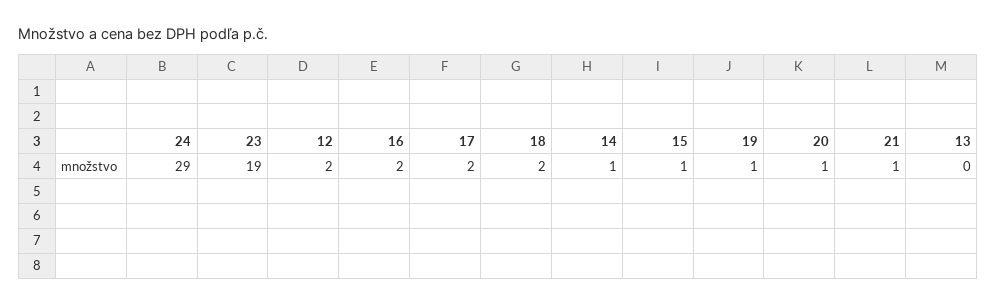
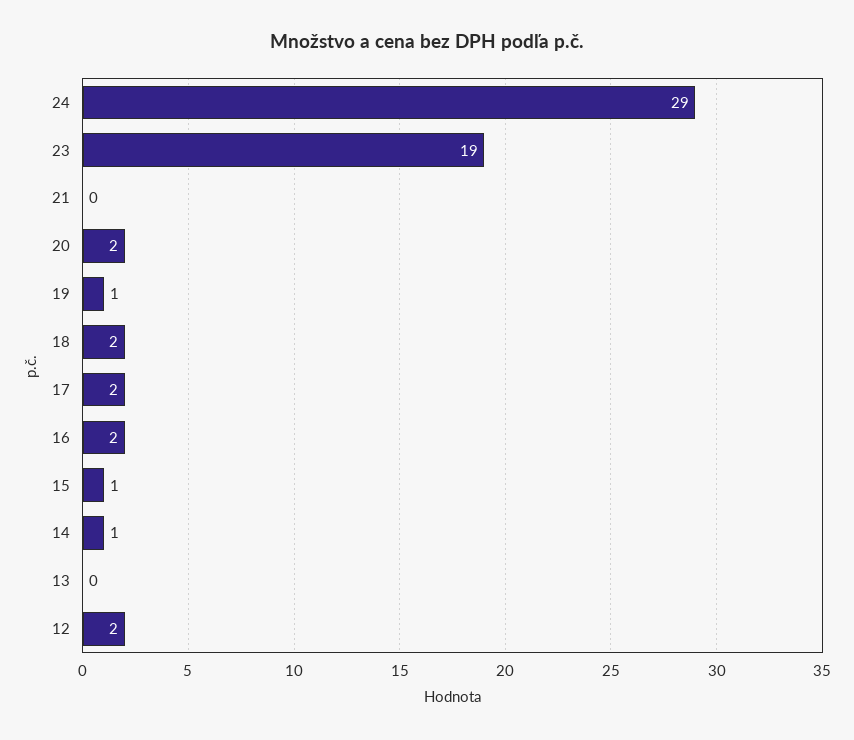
20: 1 -> 2
21: 1 -> 0

